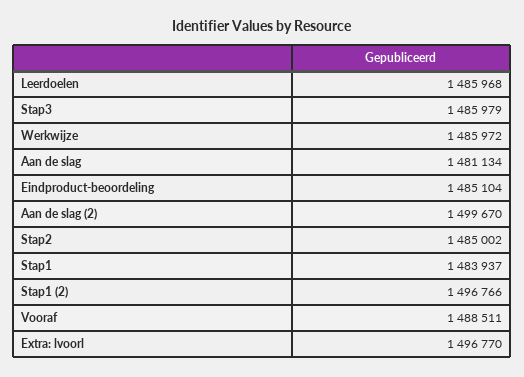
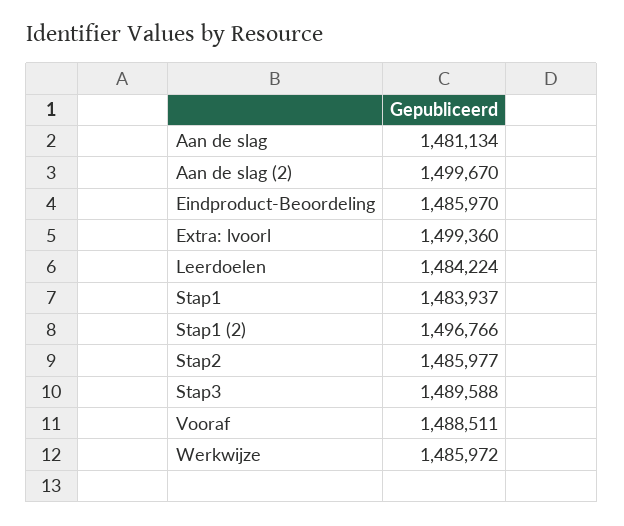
Leerdoelen: 1485968 -> 1484224
Stap3: 1485979 -> 1489588
Eindproduct-beoordeling: 1485104 -> 1485970
Stap2: 1485002 -> 1485977
Extra: lvoorl: 1496770 -> 1499360

